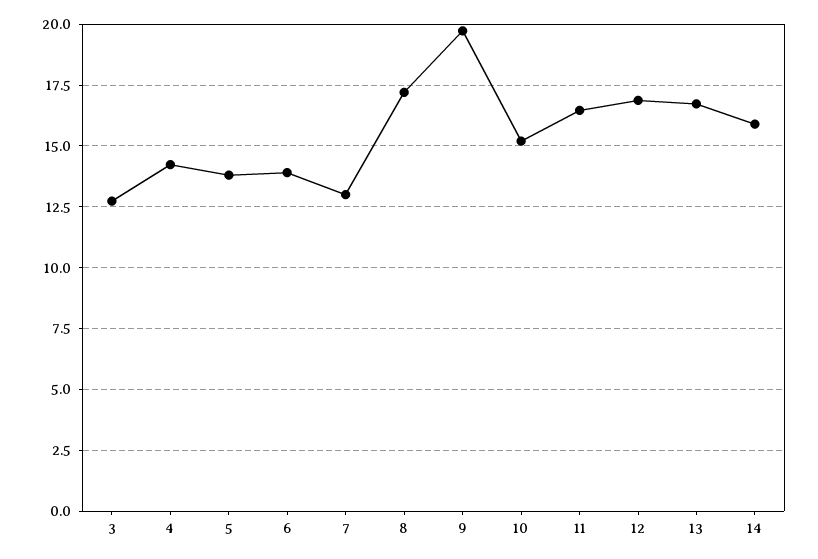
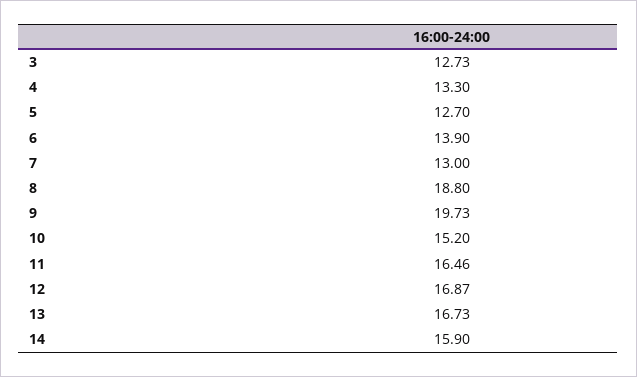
4: 14.25 -> 13.3
5: 13.75 -> 12.7
8: 17.25 -> 18.8

